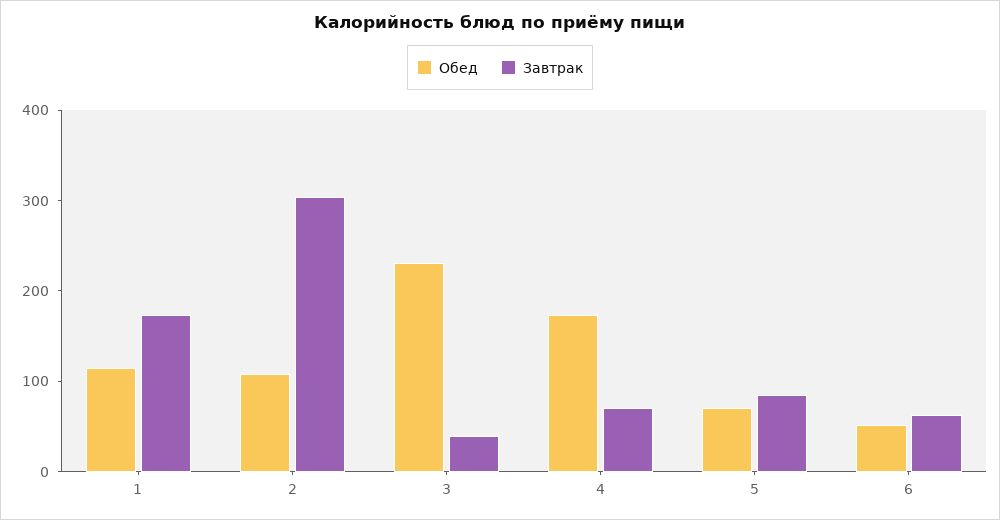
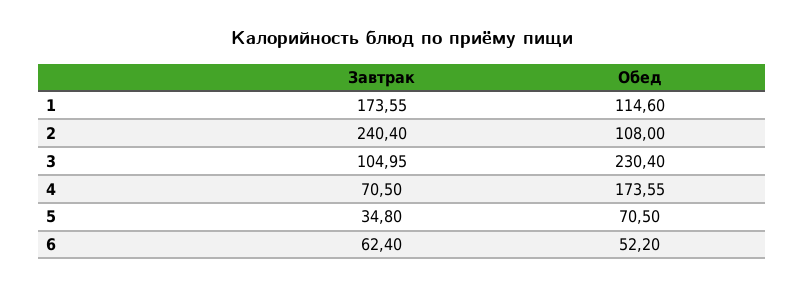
Завтрак, 2: 300 -> 240.4
Завтрак, 3: 40 -> 104.95
Завтрак, 5: 80 -> 34.8

